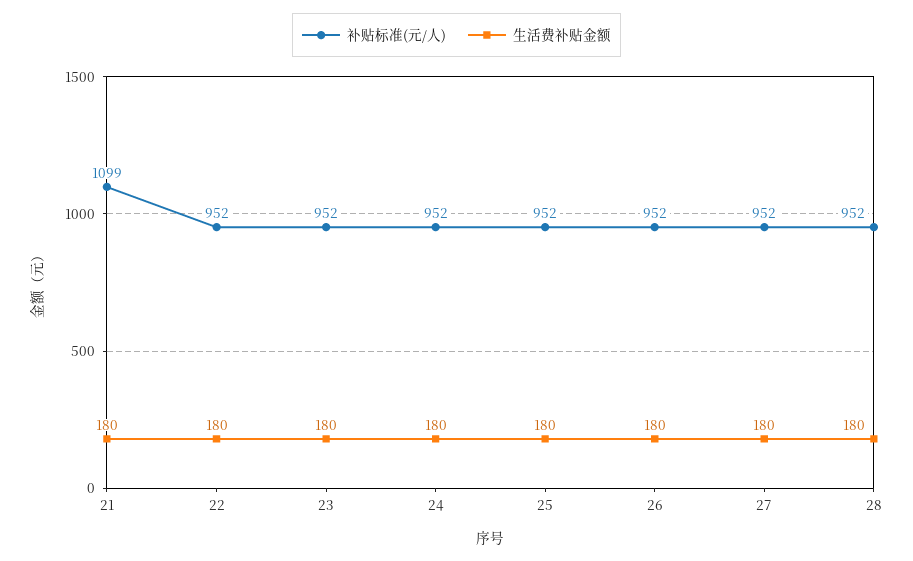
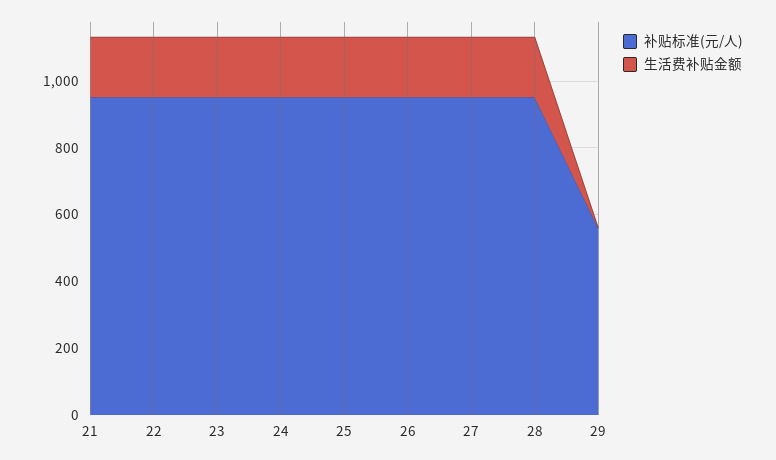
补贴标准(元/人), 21: 1099 -> 950
补贴标准(元/人), 29: none -> 550
生活费补贴金额, 29: none -> 0

